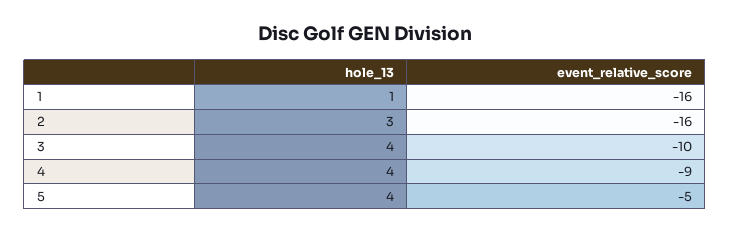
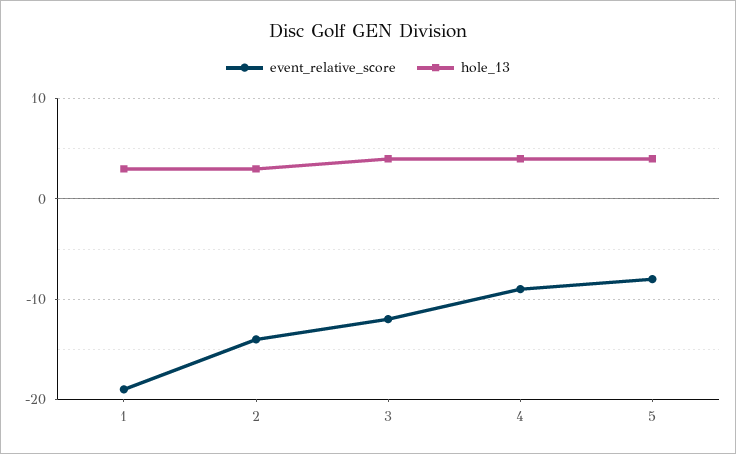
hole_13, 1: 1 -> 3
event_relative_score, 1: -16 -> -19
event_relative_score, 2: -16 -> -14
event_relative_score, 3: -10 -> -12
event_relative_score, 5: -5 -> -8

